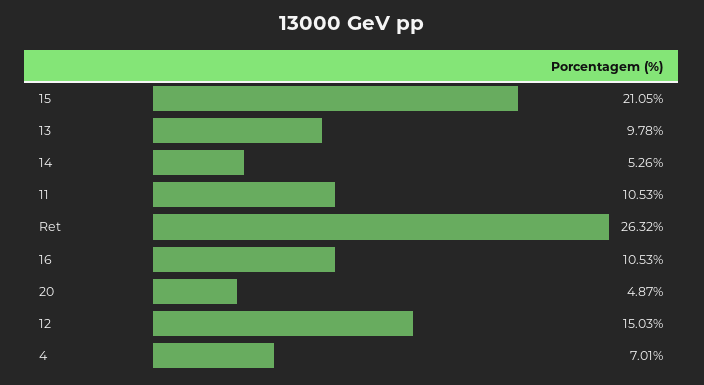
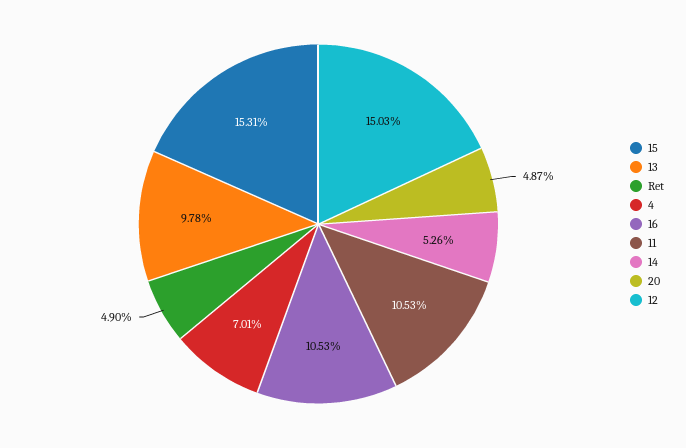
15: 21.05 -> 15.31
Ret: 26.32 -> 4.9

